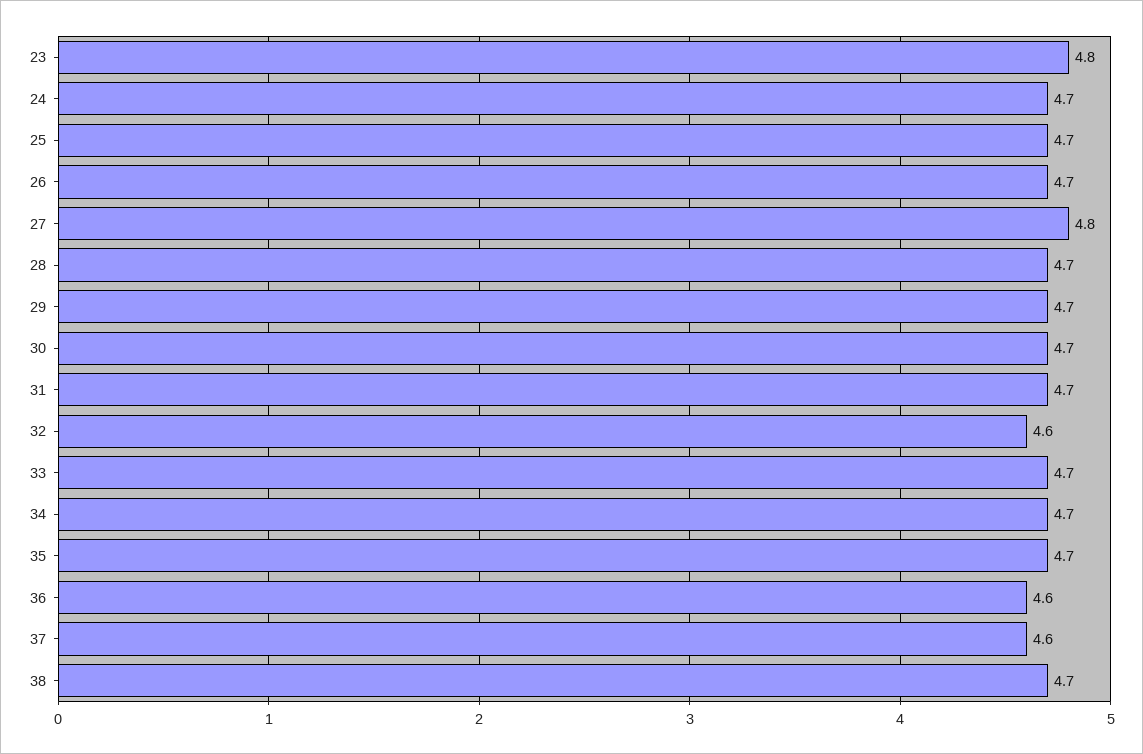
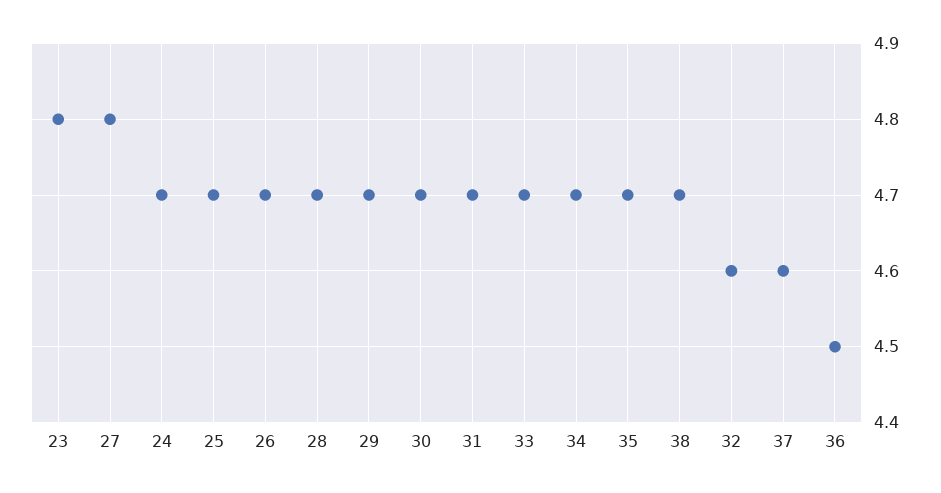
36: 4.6 -> 4.5

